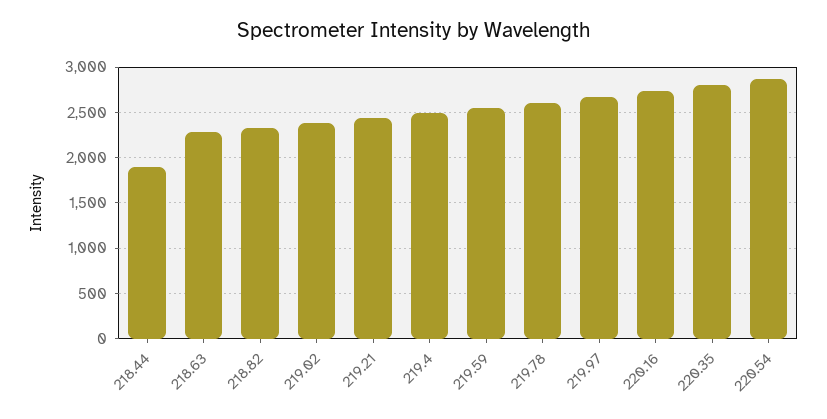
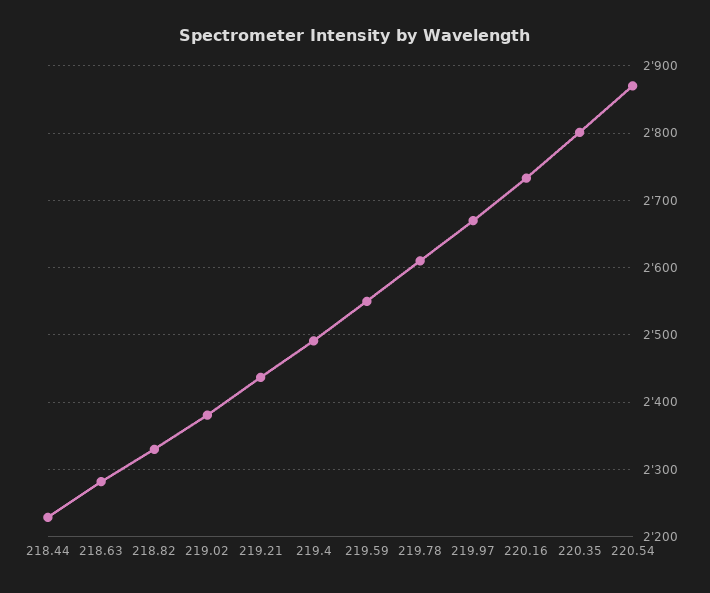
218.44: 1900 -> 2230

